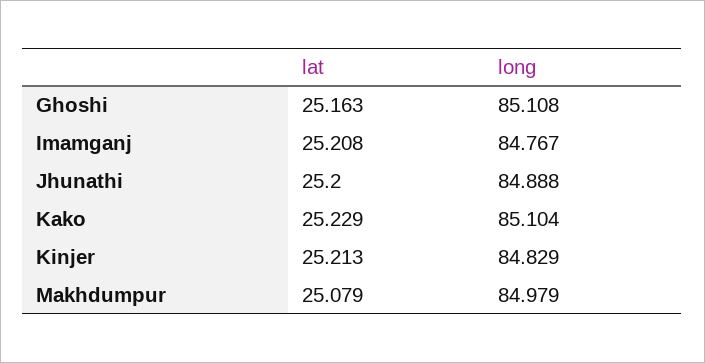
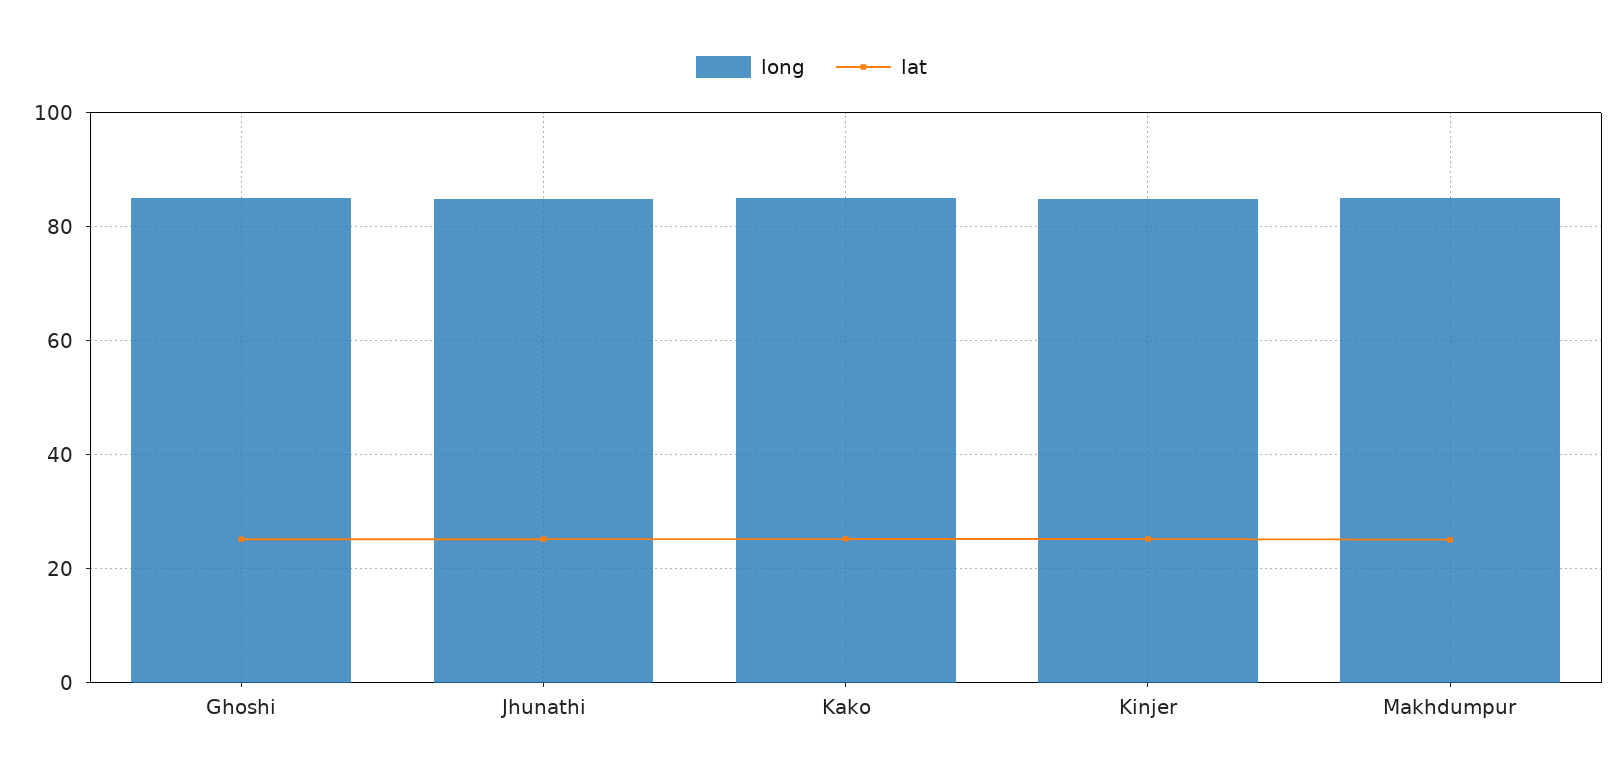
lat, Imamganj: 25.208 -> none
long, Imamganj: 84.767 -> none

